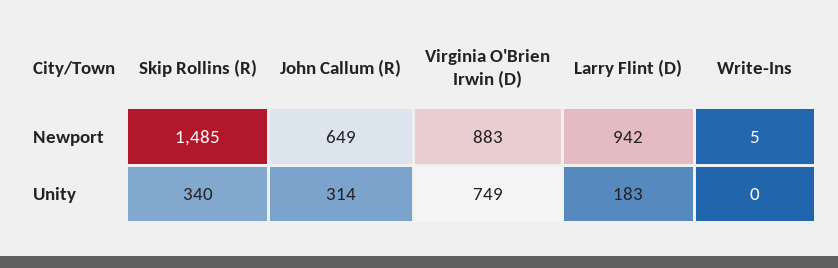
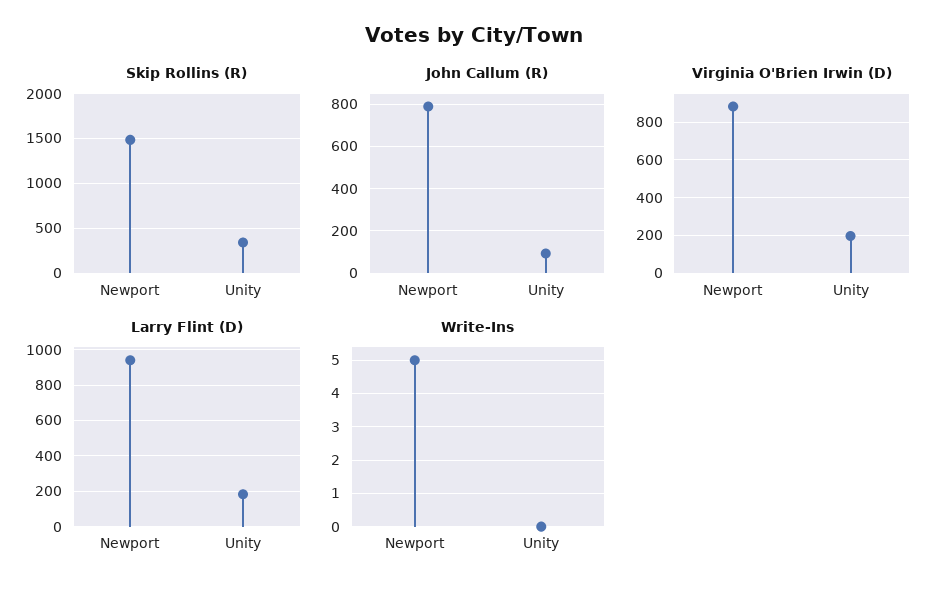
John Callum (R), Newport: 649 -> 800
John Callum (R), Unity: 314 -> 100
Virginia O'Brien Irwin (D), Unity: 749 -> 200

